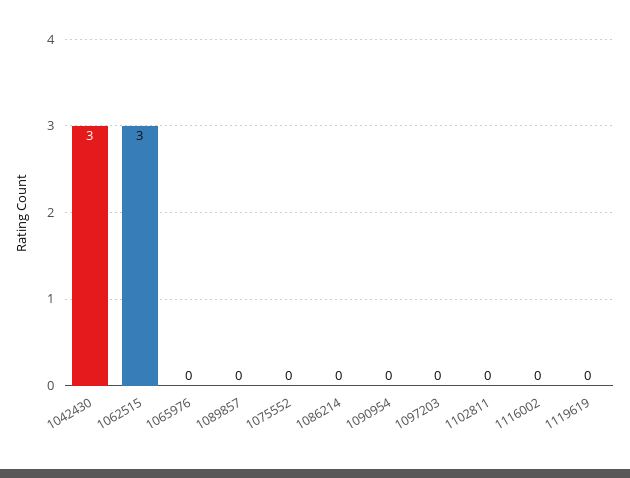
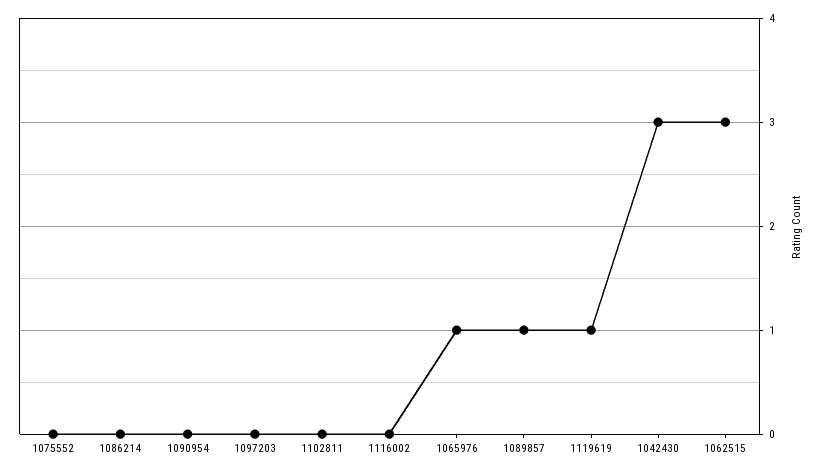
1065976: 0 -> 1
1089857: 0 -> 1
1119619: 0 -> 1

